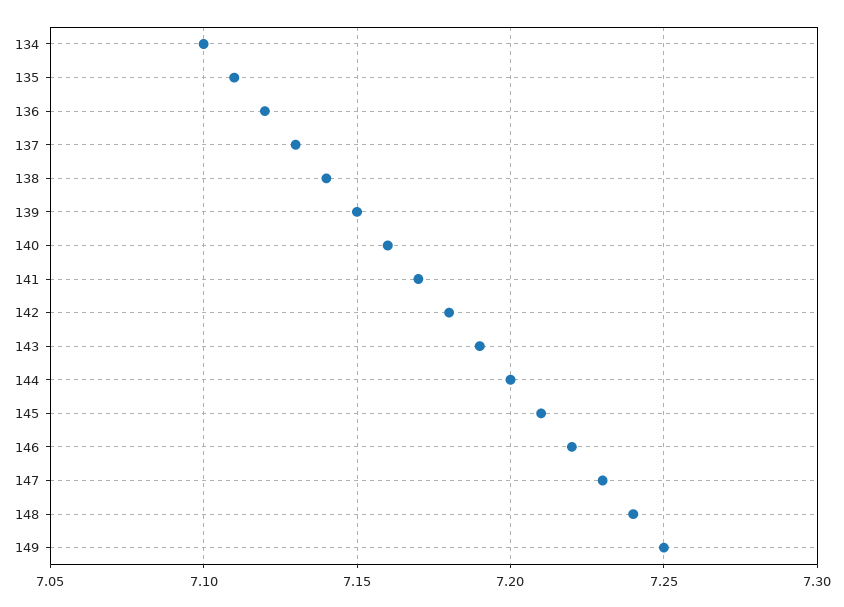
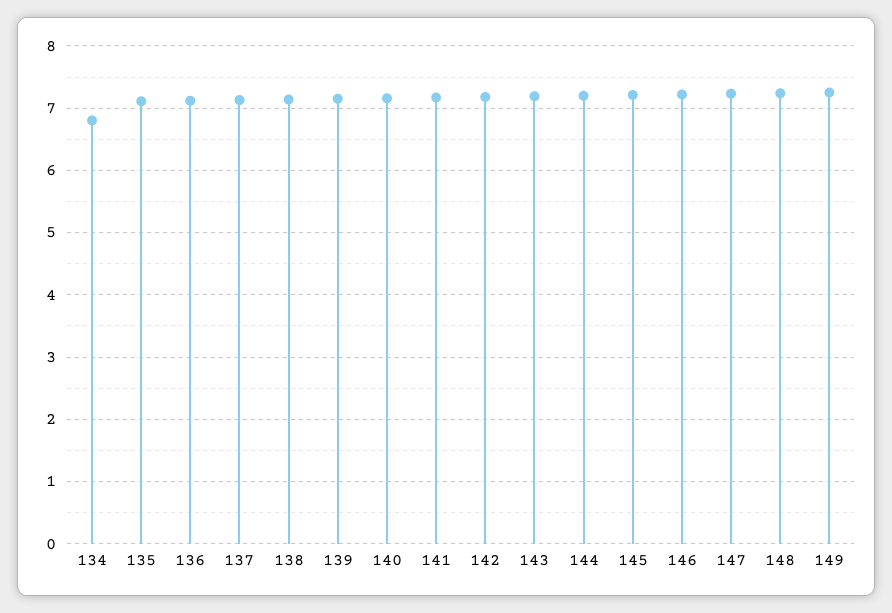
134: 7.1 -> 6.8

